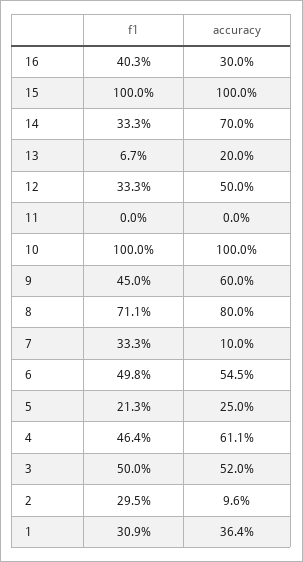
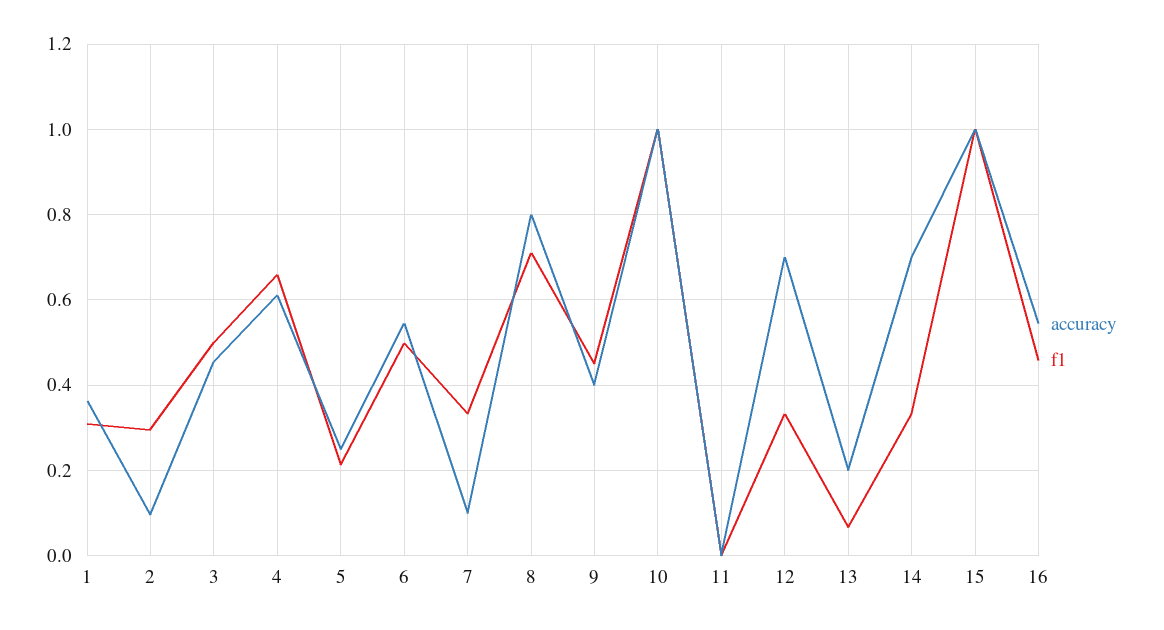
f1, 16: 0.403 -> 0.46
accuracy, 16: 0.3 -> 0.54
accuracy, 12: 0.5 -> 0.7
accuracy, 9: 0.6 -> 0.4
f1, 4: 0.464 -> 0.66
accuracy, 3: 0.52 -> 0.46

